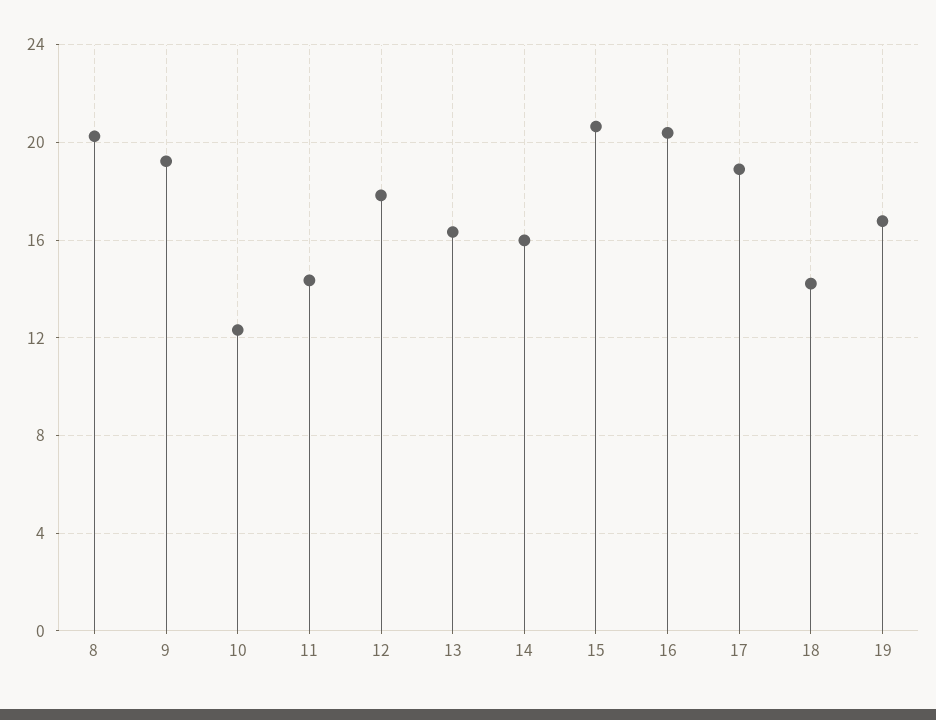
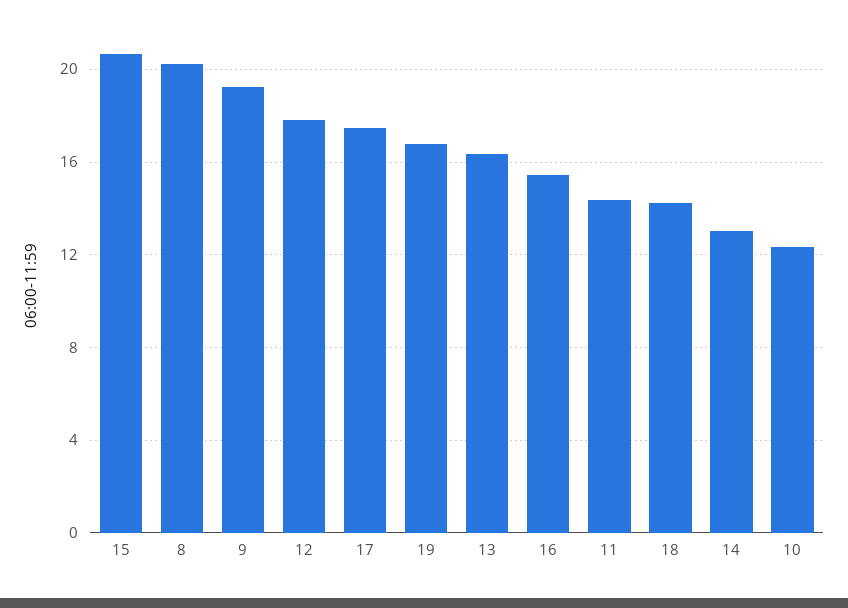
14: 16 -> 13
16: 20.5 -> 15.5
17: 19 -> 17.5

